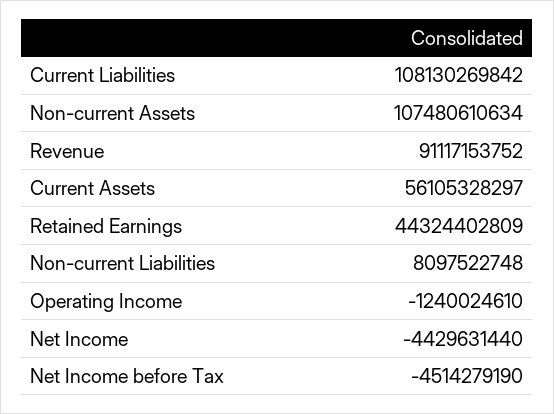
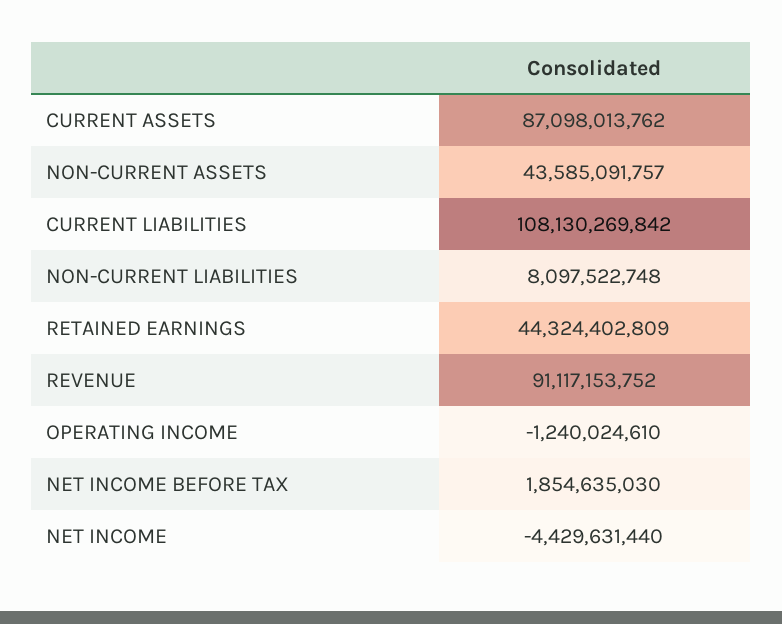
Non-current Assets: 107480610634 -> 43585091757
Current Assets: 56105328297 -> 87098013762
Net Income before Tax: -4514279190 -> 1854635030

